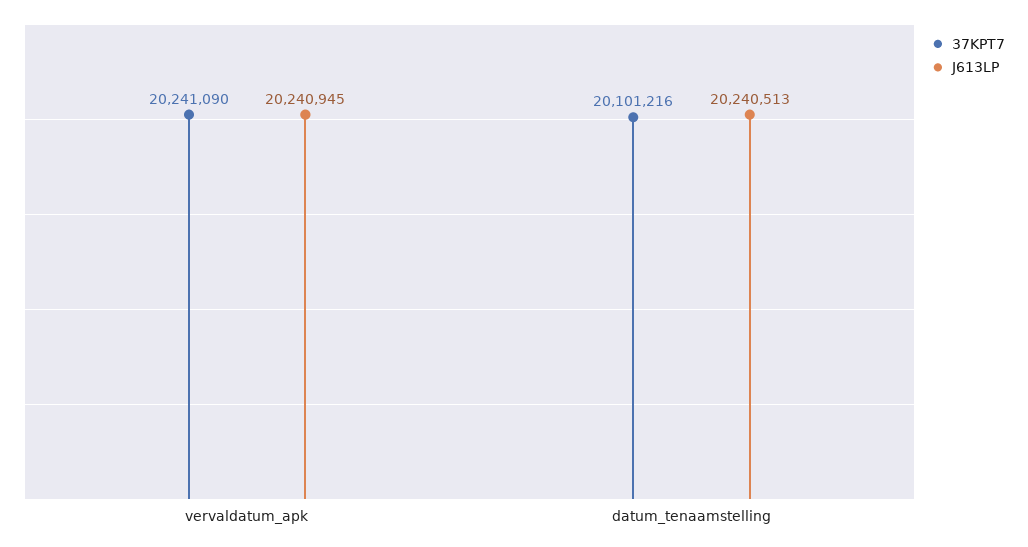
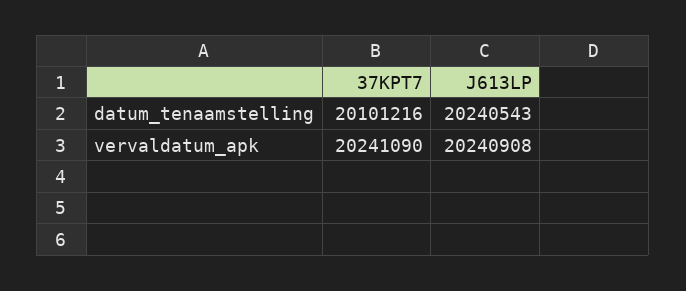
J613LP, vervaldatum_apk: 20240945 -> 20240908
J613LP, datum_tenaamstelling: 20240513 -> 20240543

